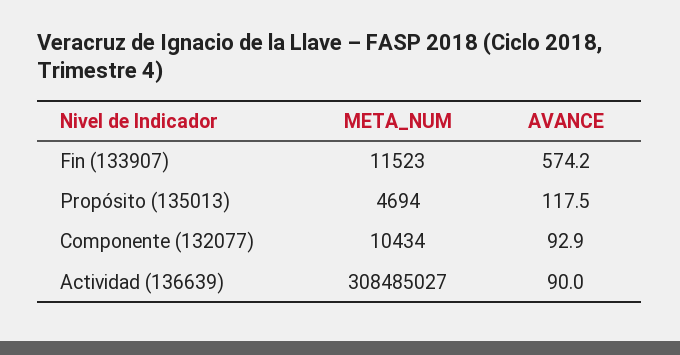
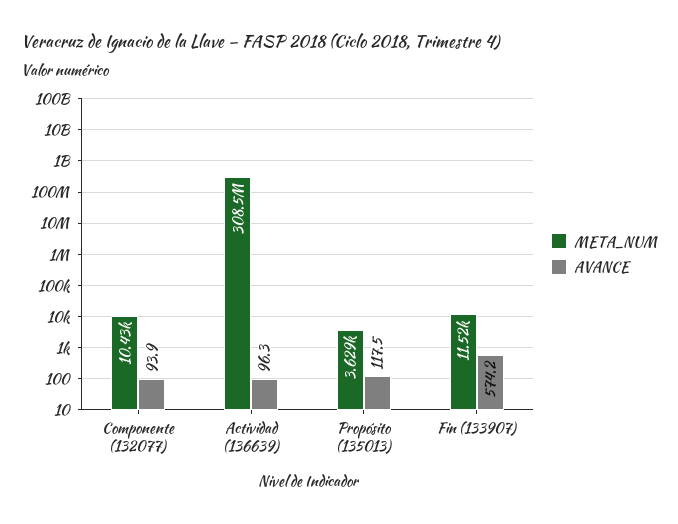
META_NUM, Propósito (135013): 4694 -> 3629
AVANCE, Componente (132077): 92.9 -> 93.9
AVANCE, Actividad (136639): 90 -> 96.3

